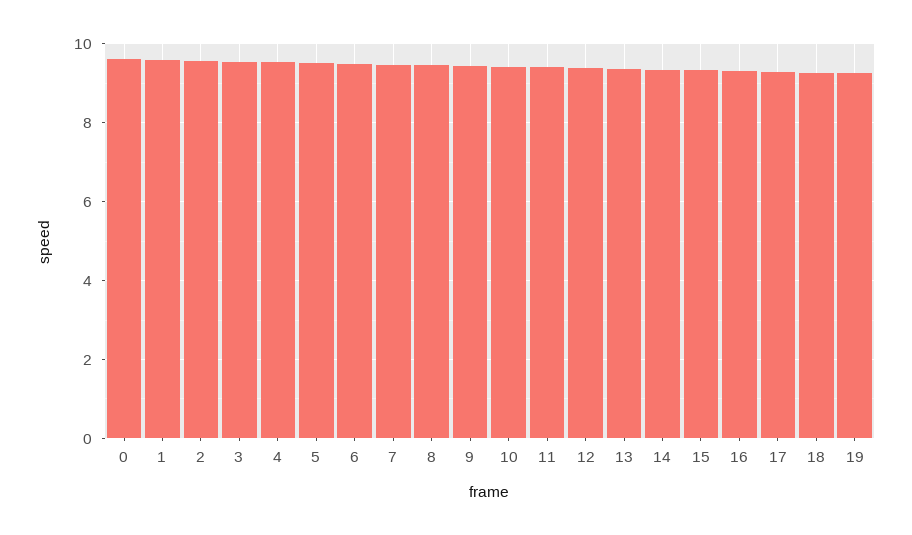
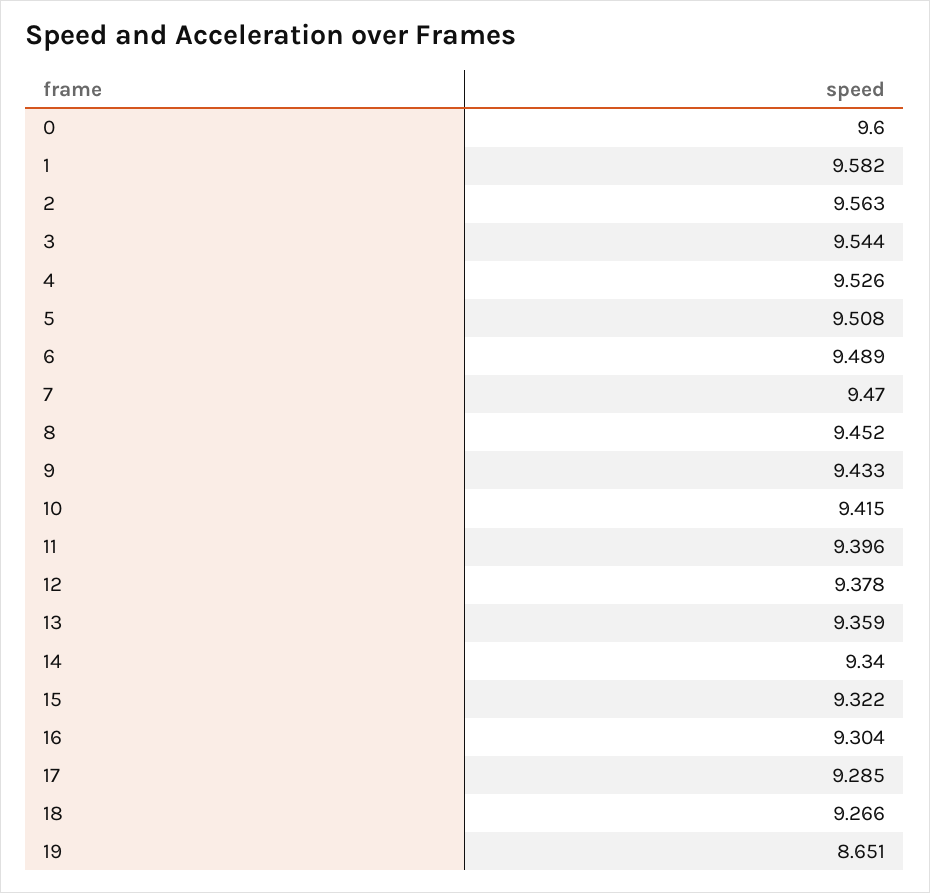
19: 9.2 -> 8.651

